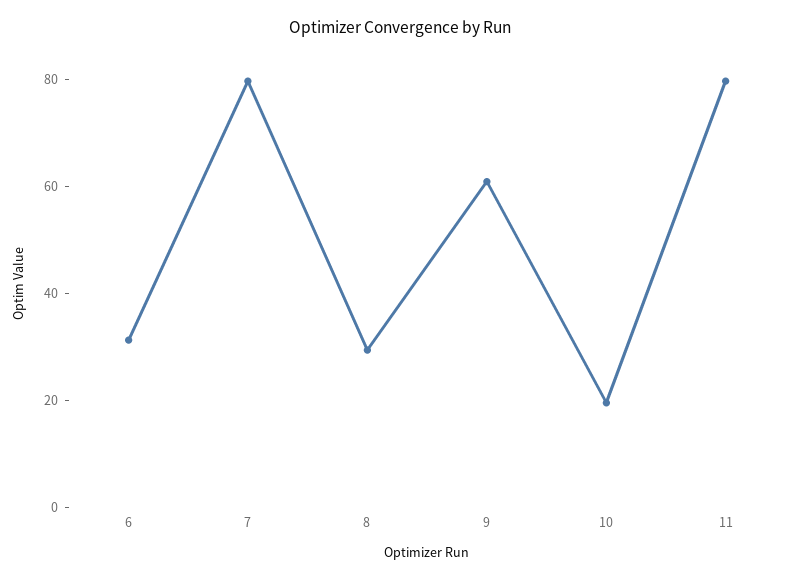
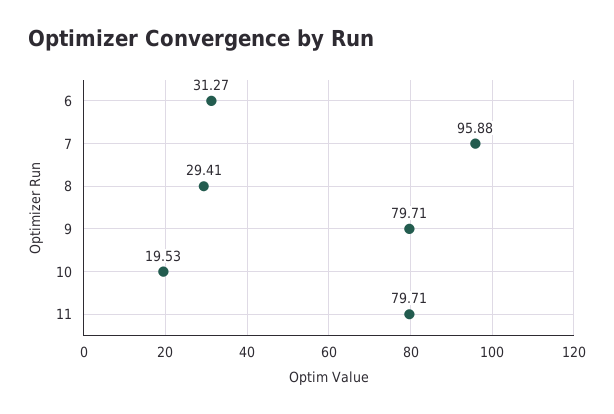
7: 80 -> 95.88
9: 60 -> 79.71

